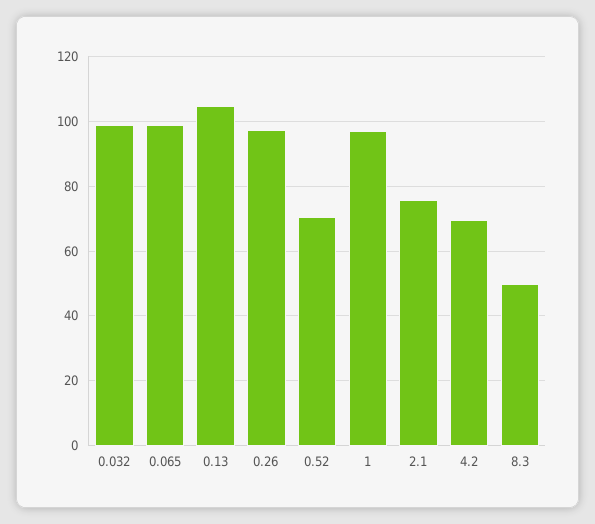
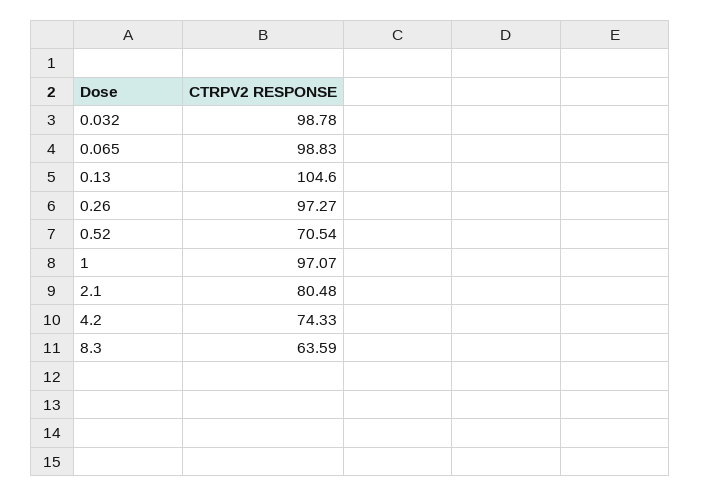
2.1: 76 -> 80.48
4.2: 70 -> 74.33
8.3: 50 -> 63.59

